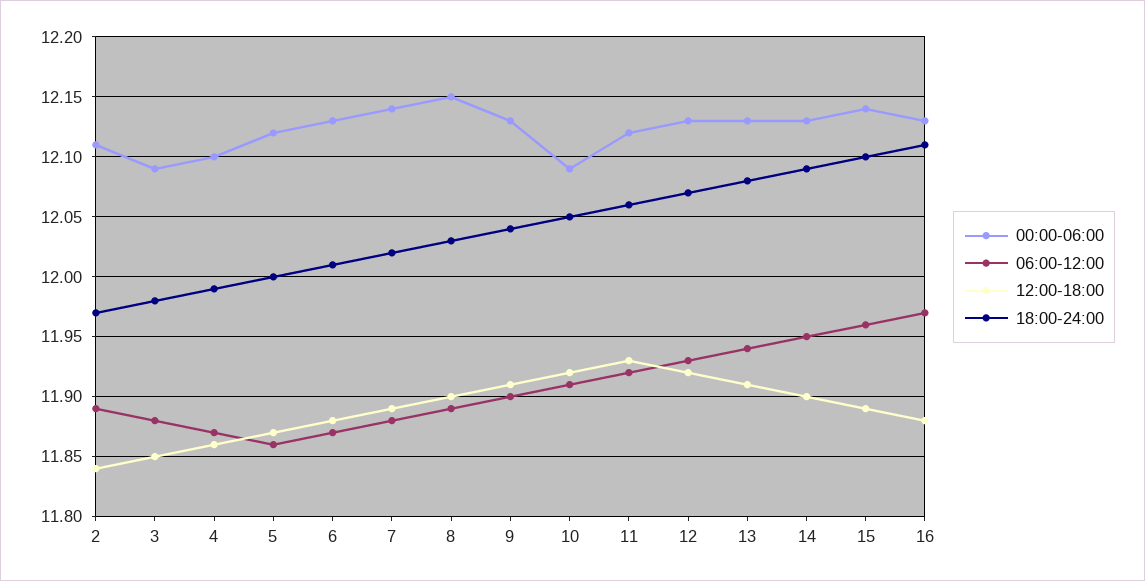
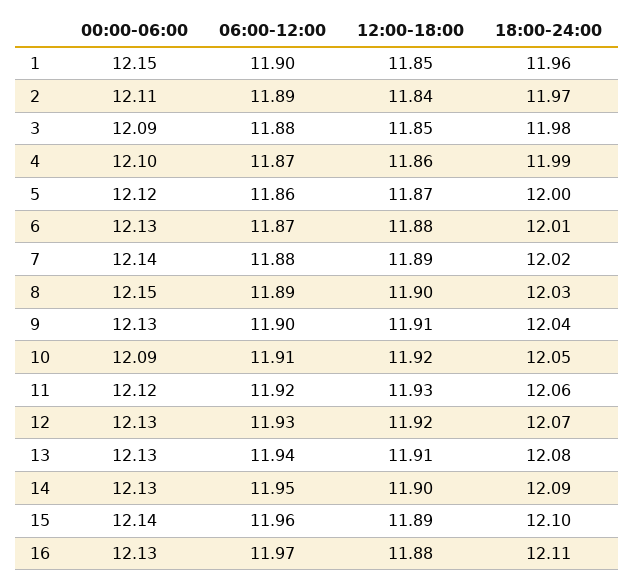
00:00-06:00, 1: none -> 12.15
06:00-12:00, 1: none -> 11.9
12:00-18:00, 1: none -> 11.85
18:00-24:00, 1: none -> 11.96

